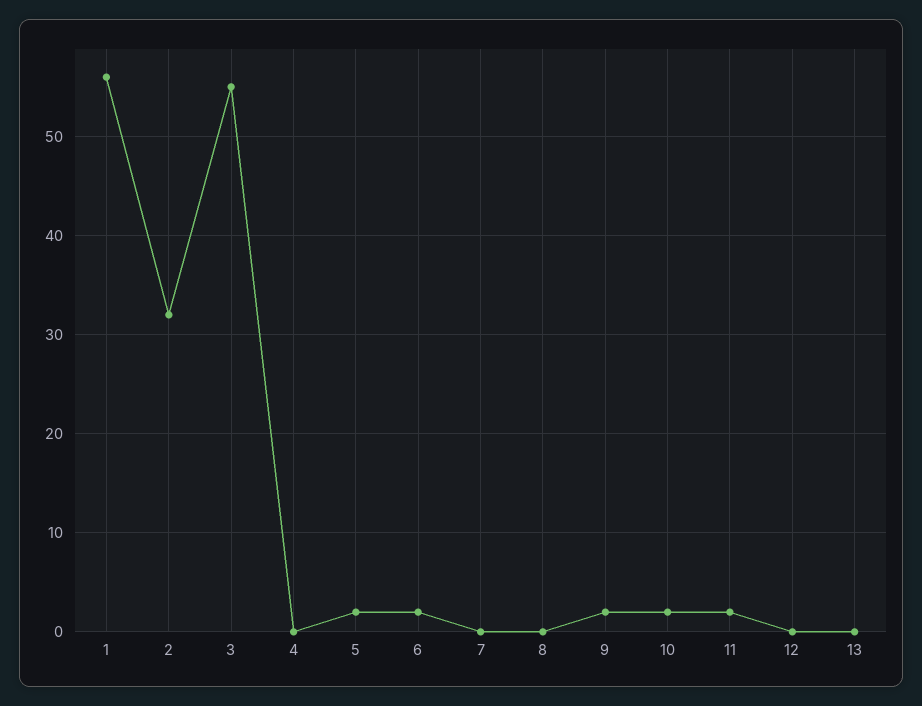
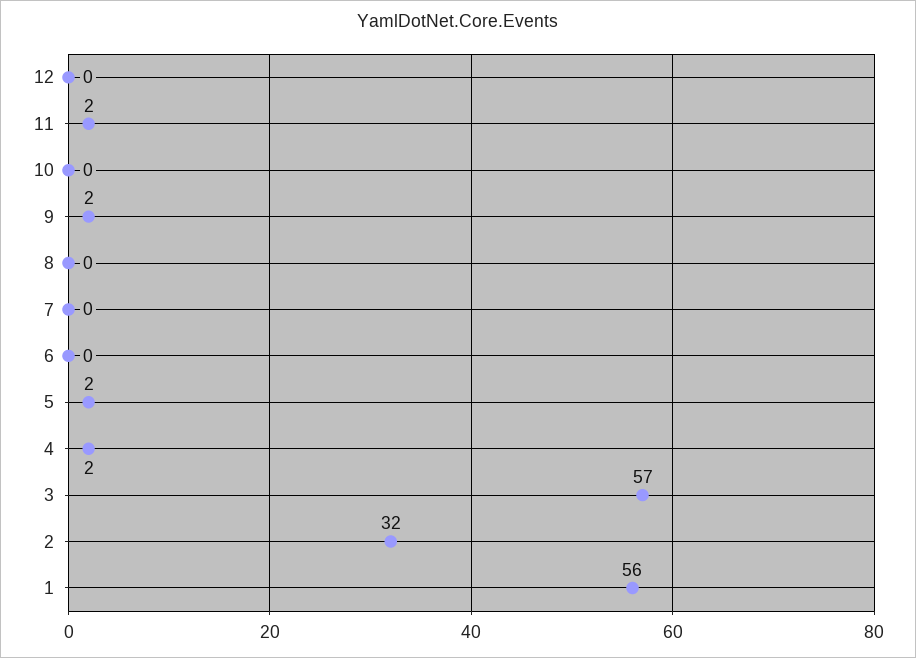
3: 55 -> 57
4: 0 -> 2
6: 2 -> 0
10: 2 -> 0
13: 0 -> none

